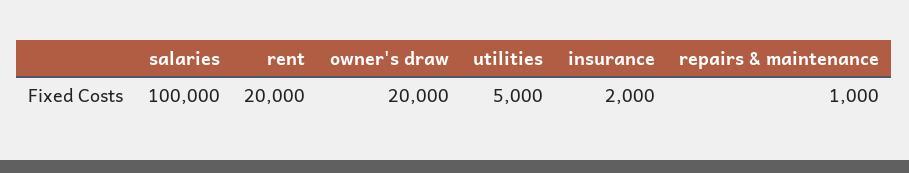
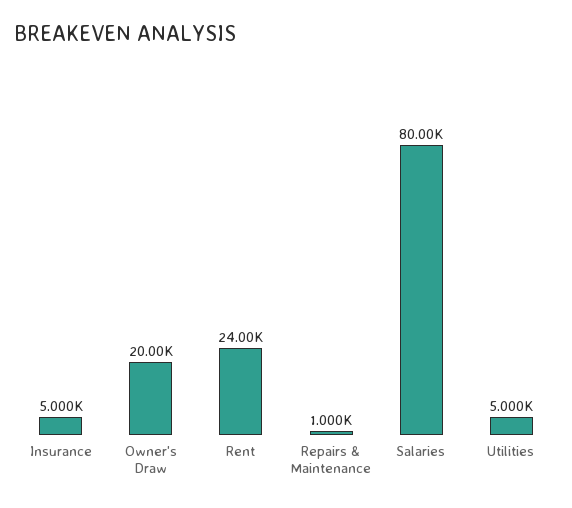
salaries: 100000 -> 80000
rent: 20000 -> 24000
insurance: 2000 -> 5000

